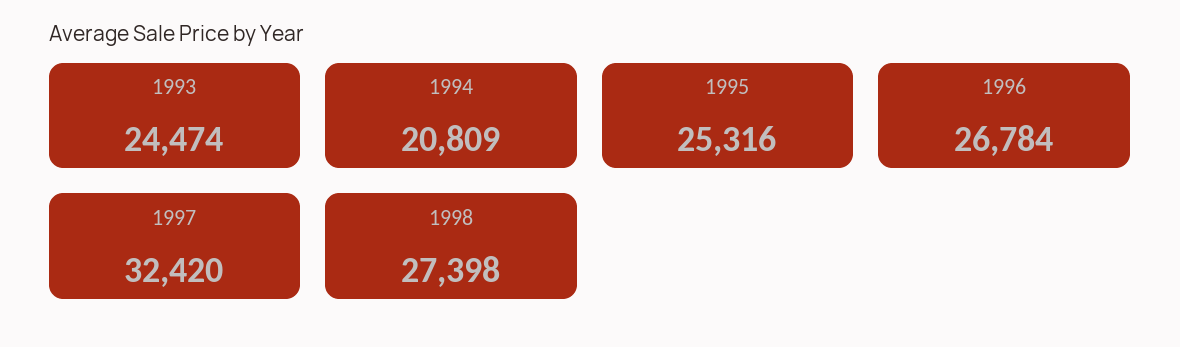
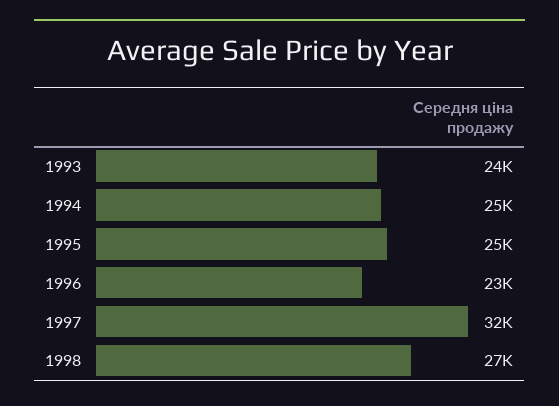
1994: 20809 -> 25000
1996: 26784 -> 23000

